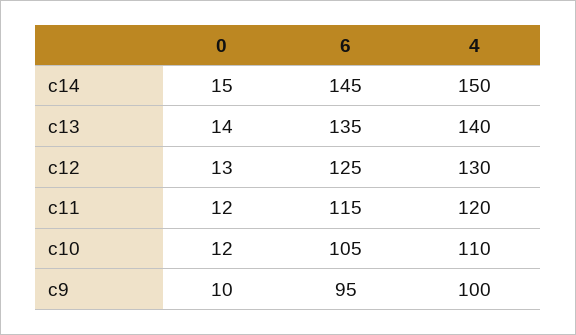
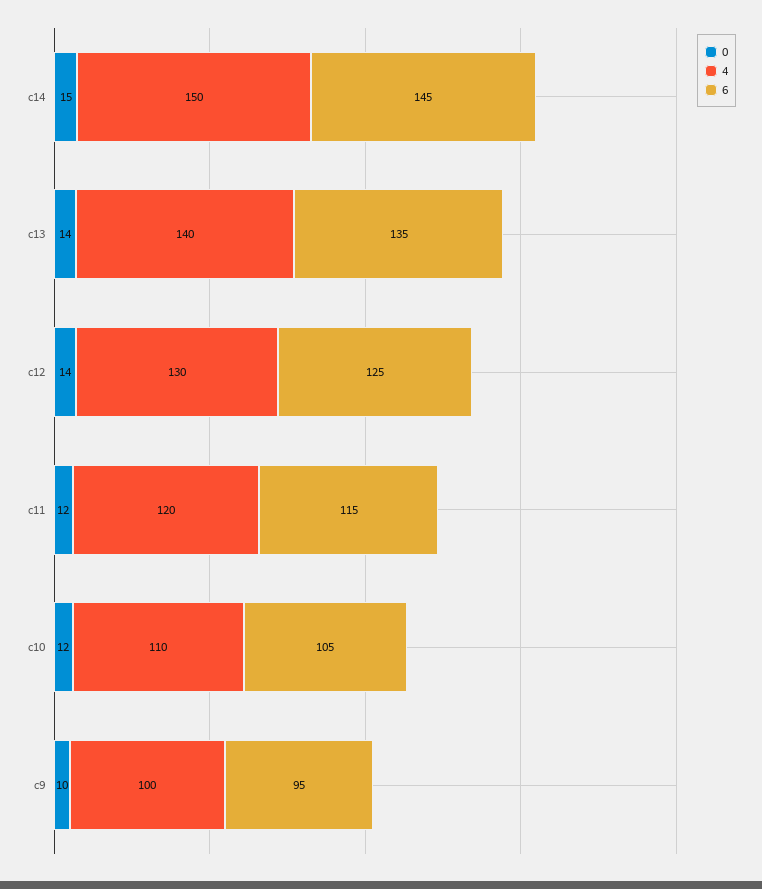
0, c12: 13 -> 14

